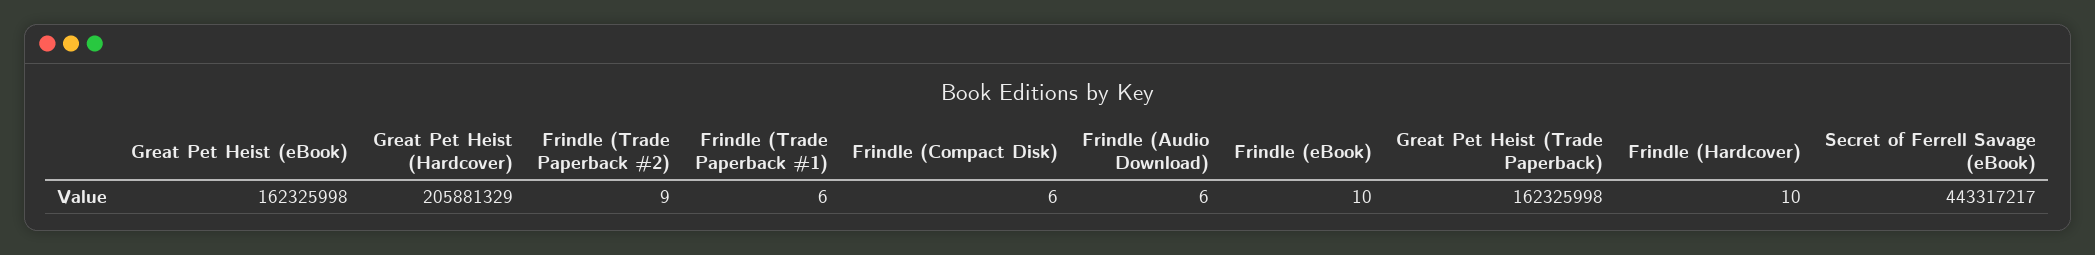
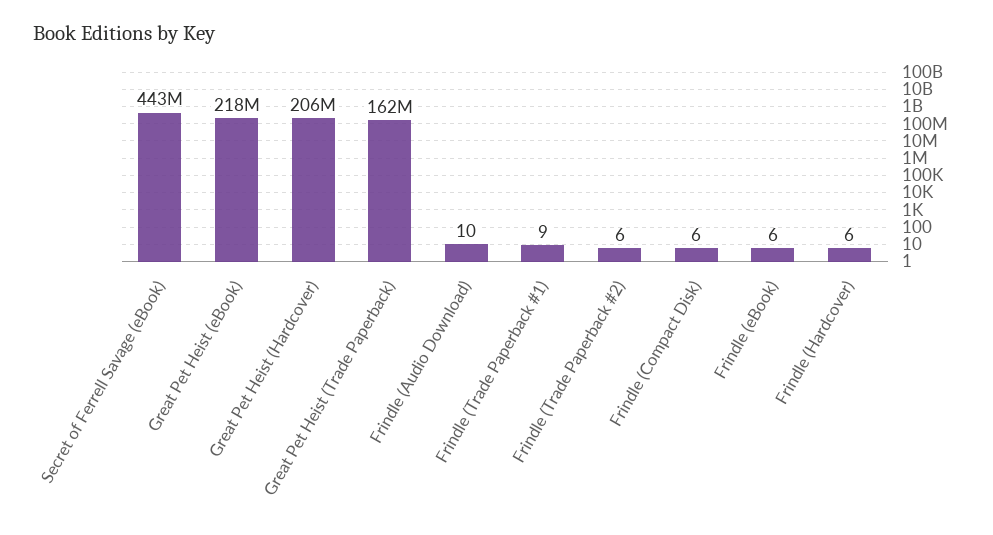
Great Pet Heist (eBook): 162325998 -> 218000000
Frindle (Trade Paperback #2): 9 -> 6
Frindle (Trade Paperback #1): 6 -> 9
Frindle (Audio Download): 6 -> 10
Frindle (eBook): 10 -> 6
Frindle (Hardcover): 10 -> 6

